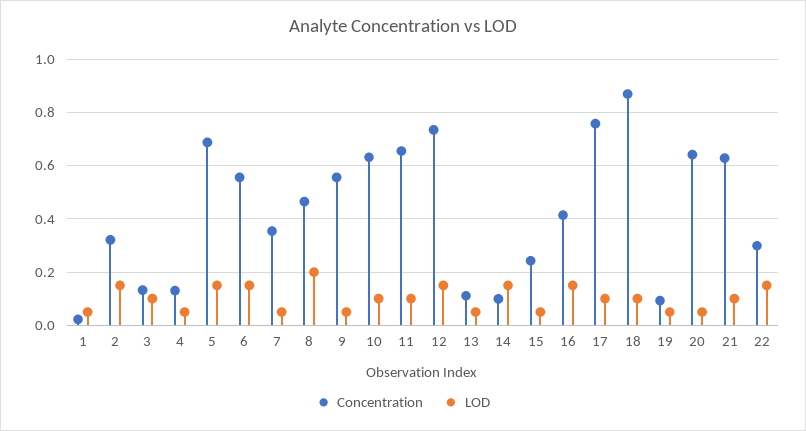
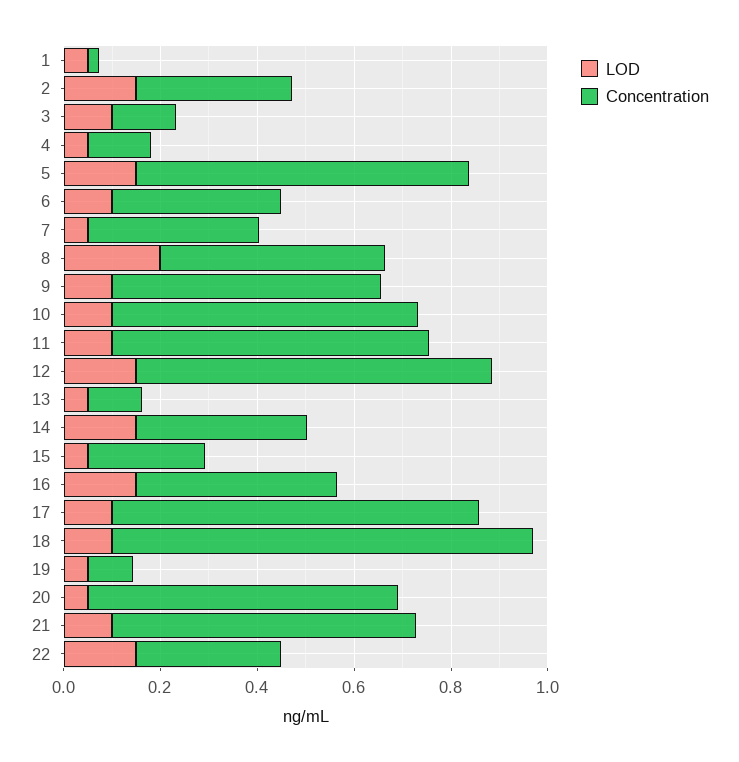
Concentration, 6: 0.55 -> 0.35
LOD, 6: 0.15 -> 0.1
LOD, 9: 0.05 -> 0.1
Concentration, 14: 0.1 -> 0.35

